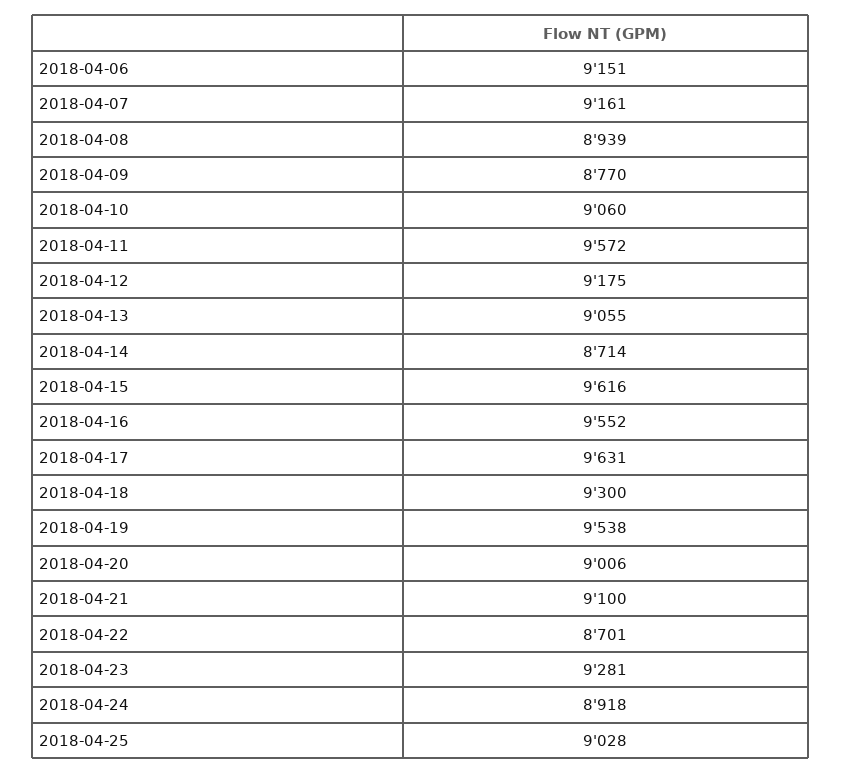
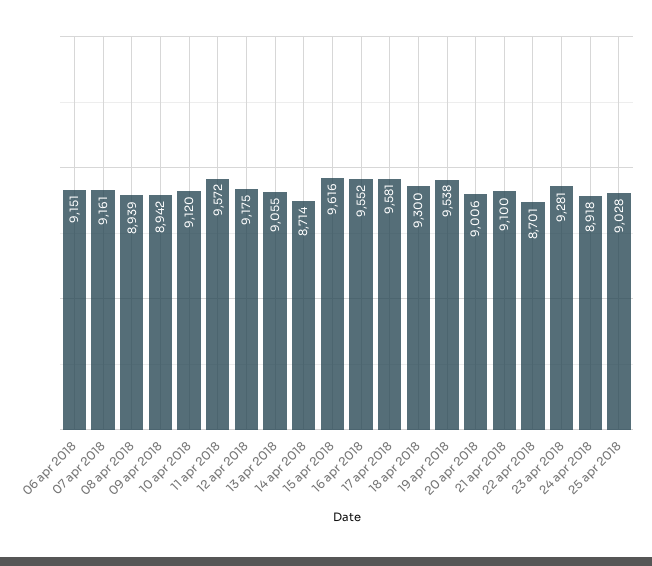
2018-04-09: 8770 -> 8942
2018-04-10: 9060 -> 9120
2018-04-17: 9631 -> 9581

